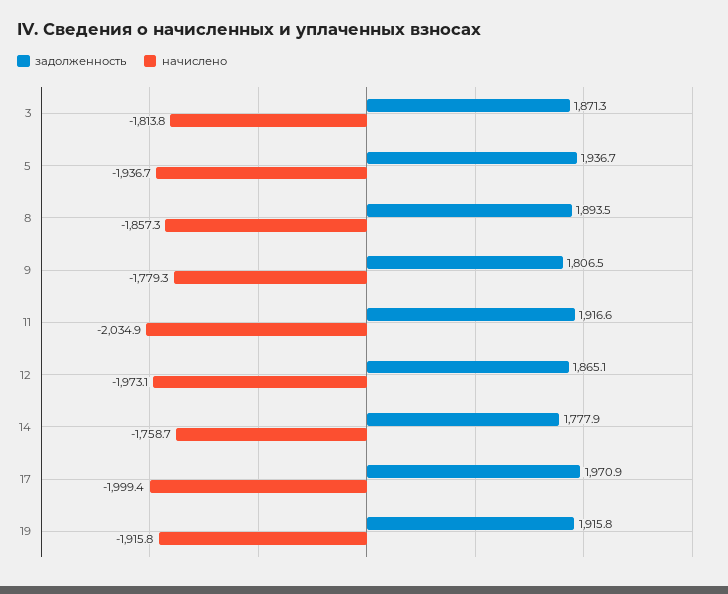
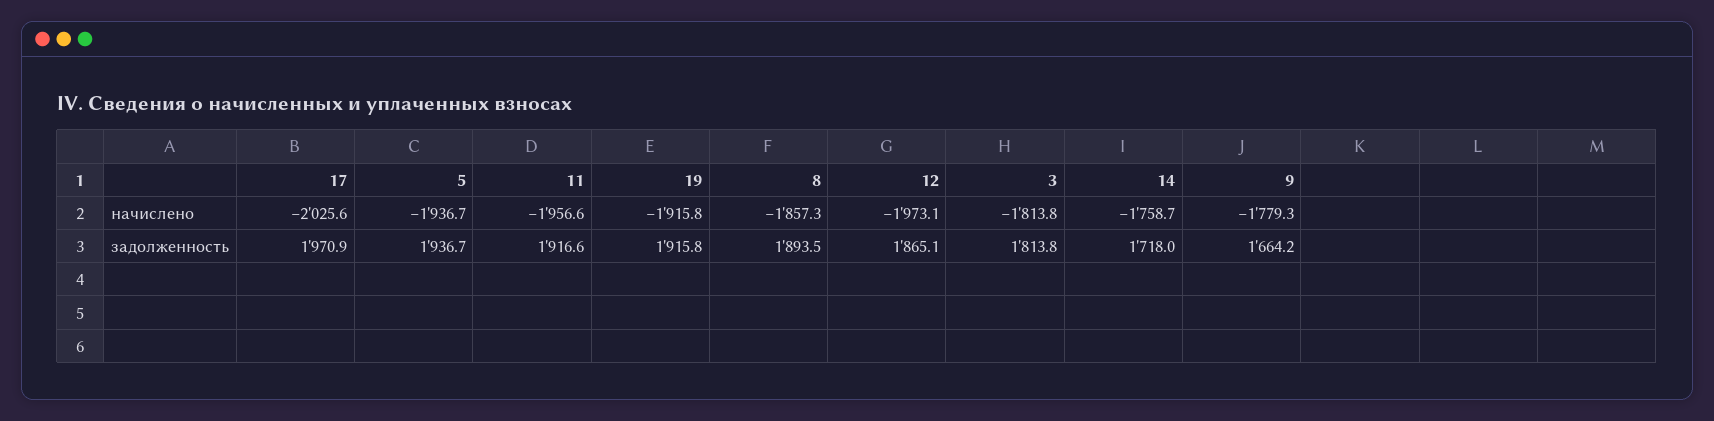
задолженность, 3: 1871.3 -> 1813.8
задолженность, 9: 1806.5 -> 1664.2
начислено, 11: -2034.9 -> -1956.6
задолженность, 14: 1777.9 -> 1718
начислено, 17: -1999.4 -> -2025.6

